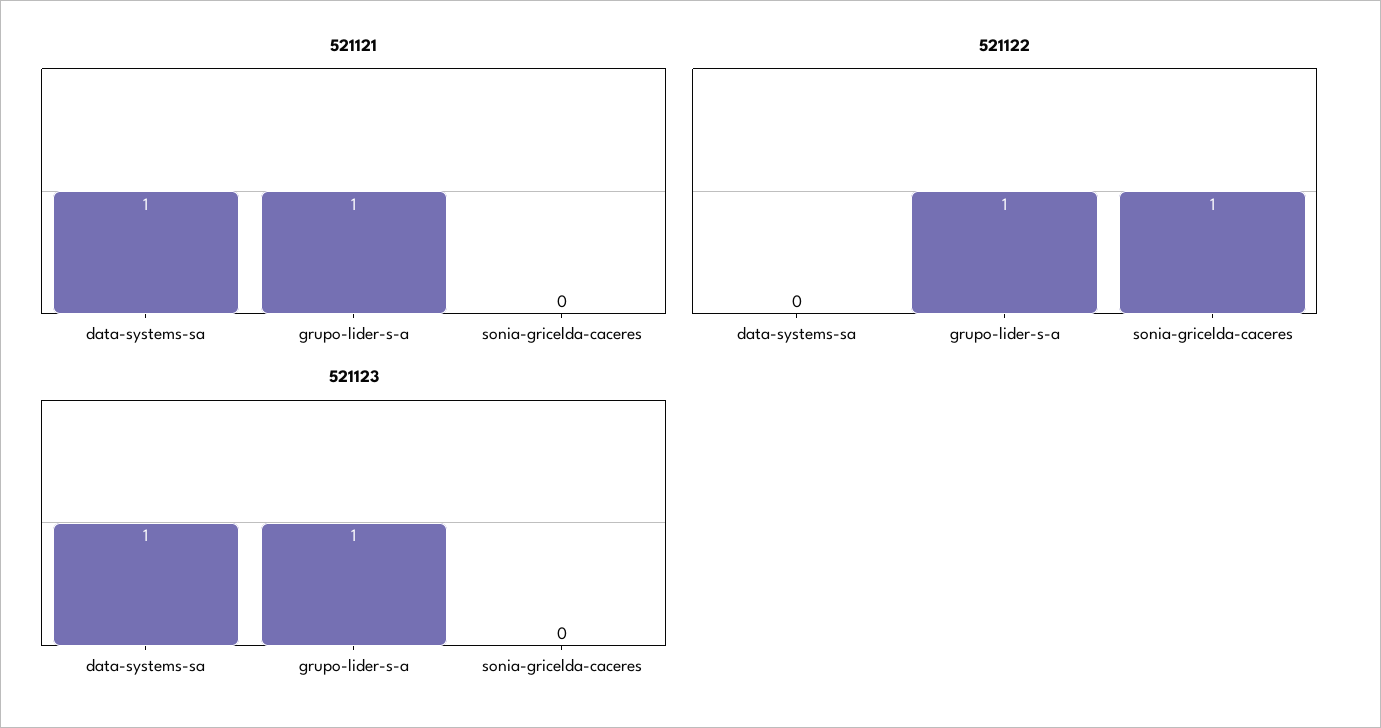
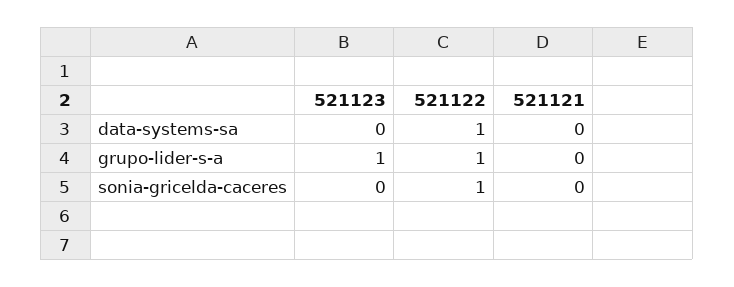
521121, data-systems-sa: 1 -> 0
521121, grupo-lider-s-a: 1 -> 0
521122, data-systems-sa: 0 -> 1
521123, data-systems-sa: 1 -> 0

